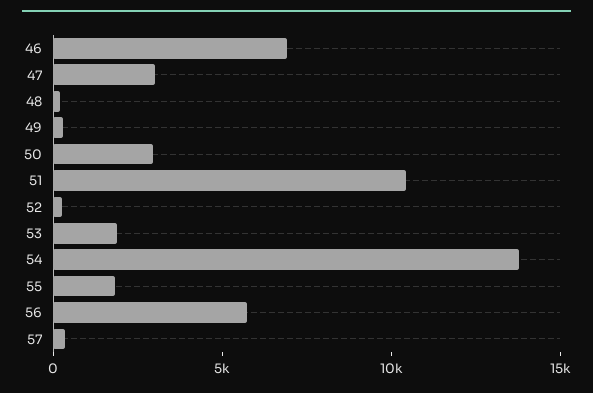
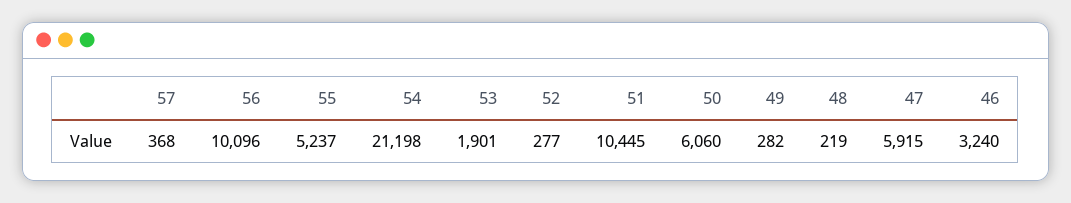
46: 7000 -> 3240
47: 3000 -> 5915
50: 3000 -> 6060
54: 14000 -> 21198
55: 2000 -> 5237
56: 6000 -> 10096

